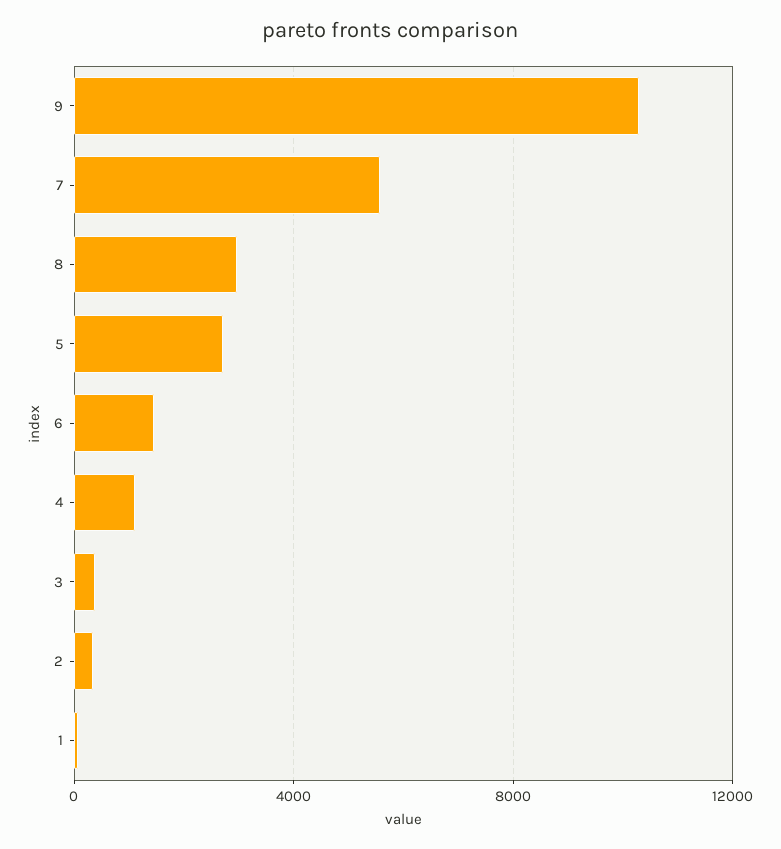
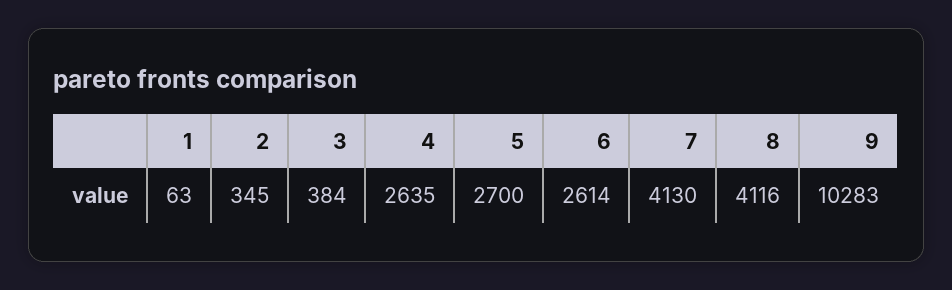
7: 5500 -> 4130
8: 3000 -> 4116
6: 1500 -> 2614
4: 1000 -> 2635

